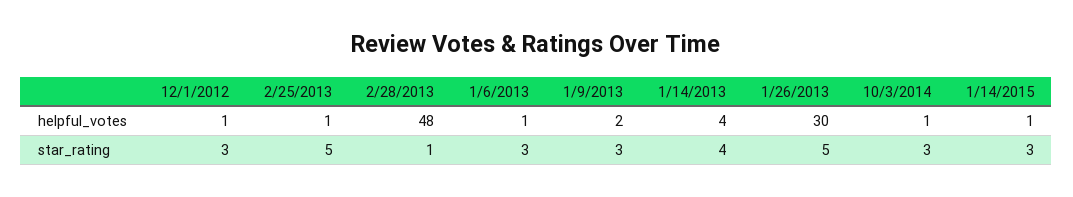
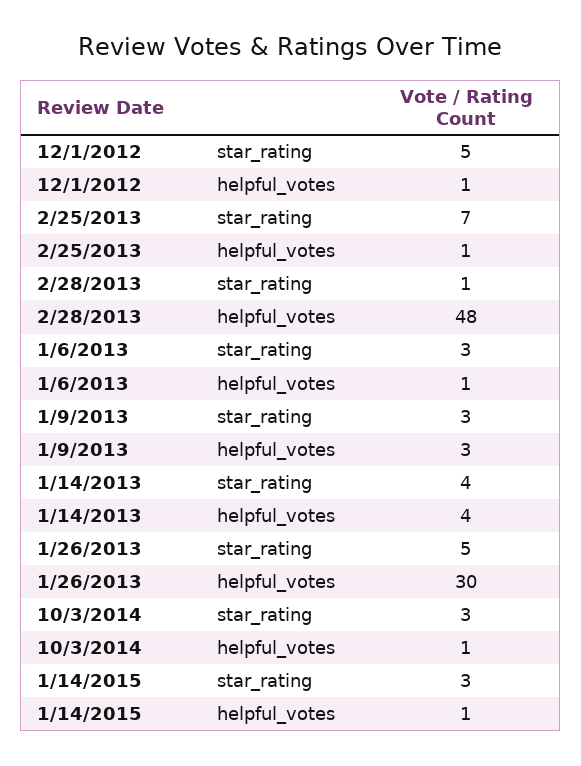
1/9/2013, helpful_votes: 2 -> 3
12/1/2012, star_rating: 3 -> 5
2/25/2013, star_rating: 5 -> 7

